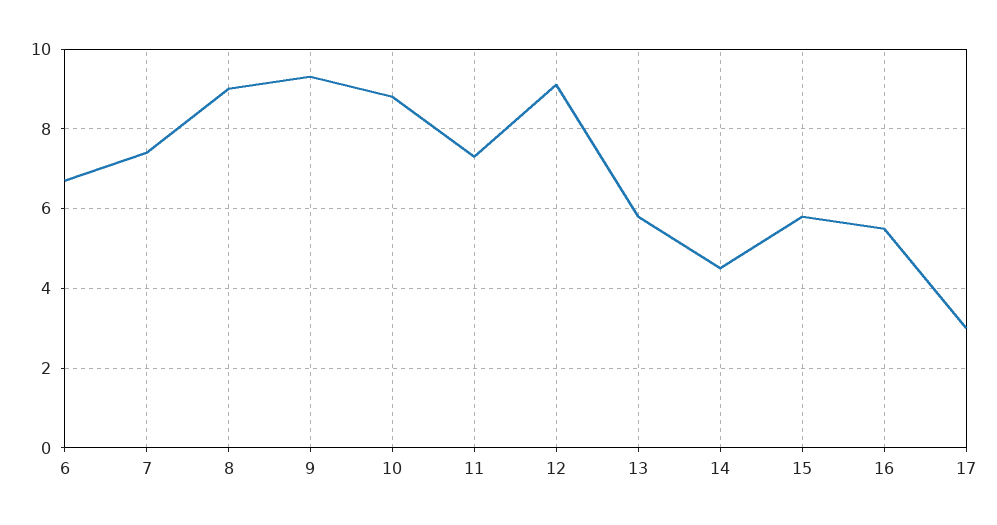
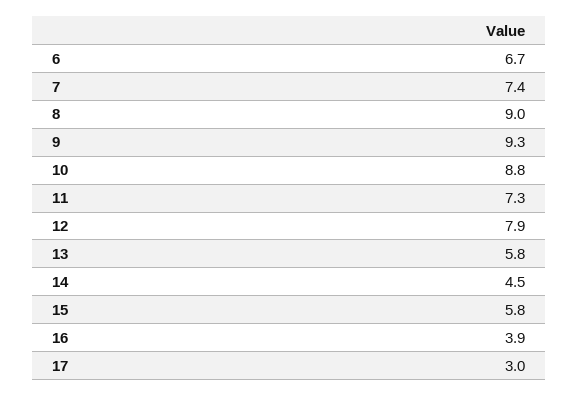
12: 9 -> 7.9
16: 5.5 -> 3.9

